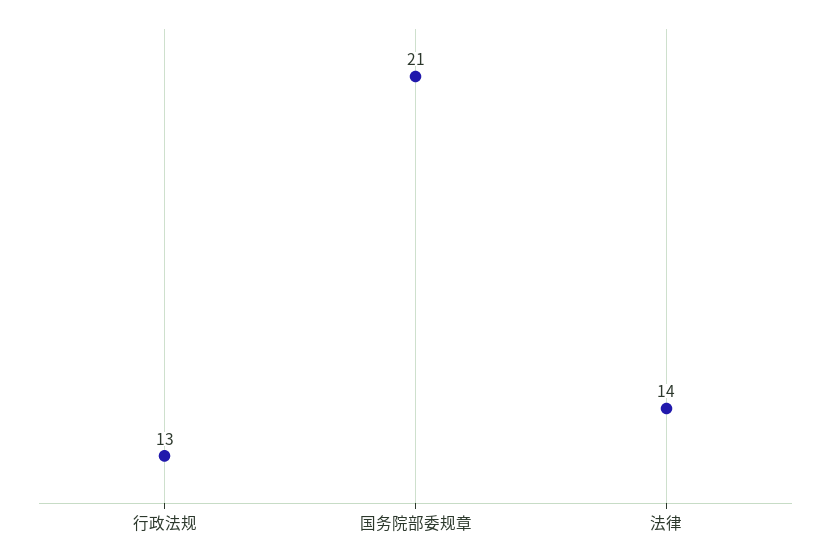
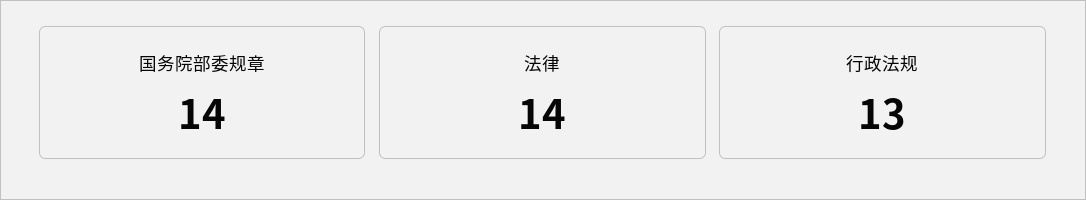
国务院部委规章: 21 -> 14

